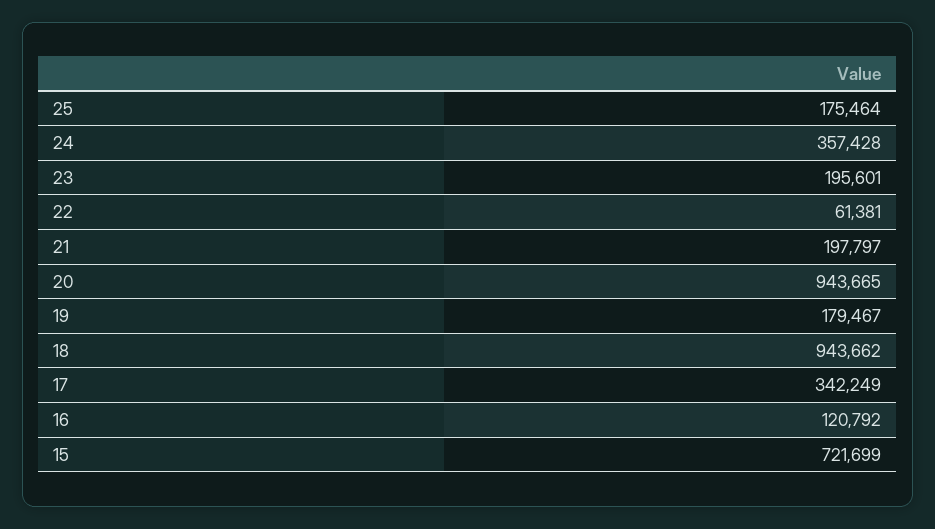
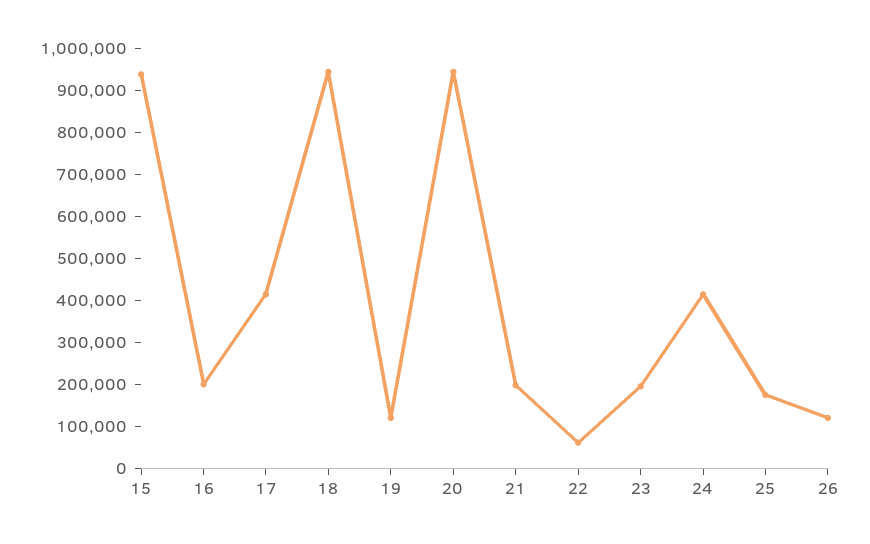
24: 357428 -> 420000
19: 179467 -> 120000
17: 342249 -> 420000
16: 120792 -> 200000
15: 721699 -> 940000
26: none -> 120000

